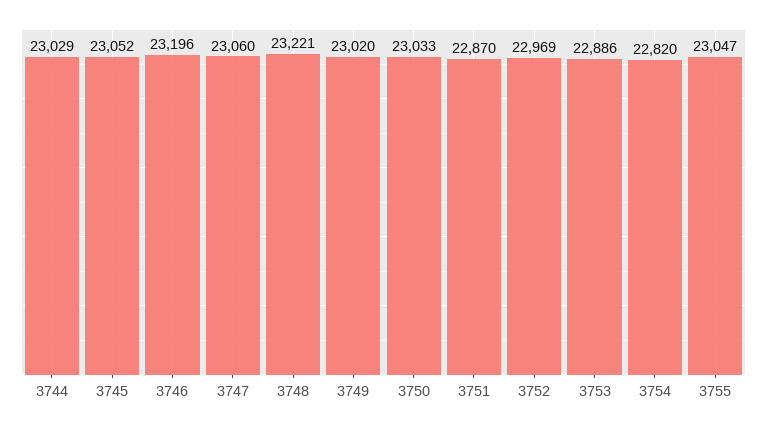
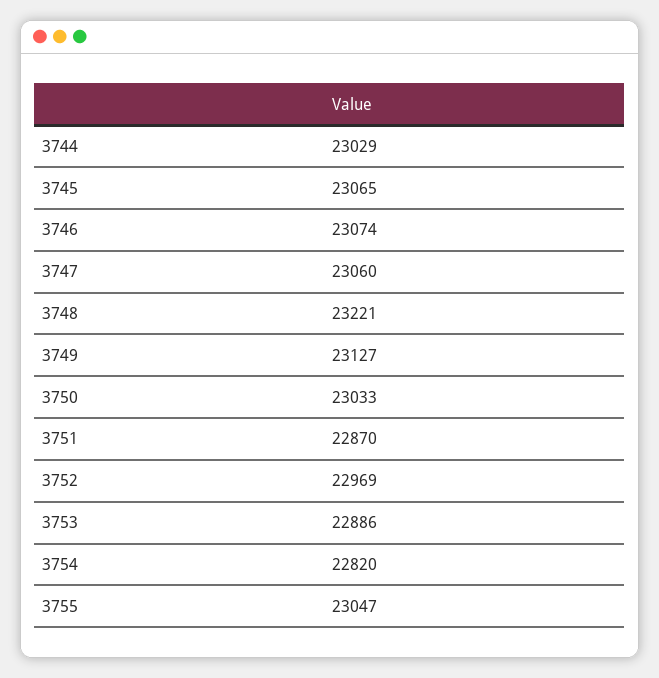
3745: 23052 -> 23065
3746: 23196 -> 23074
3749: 23020 -> 23127

